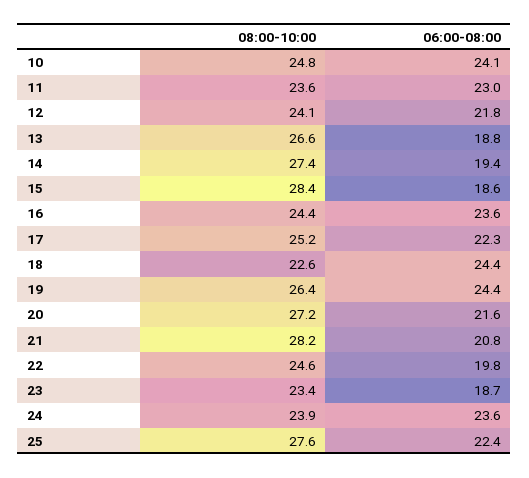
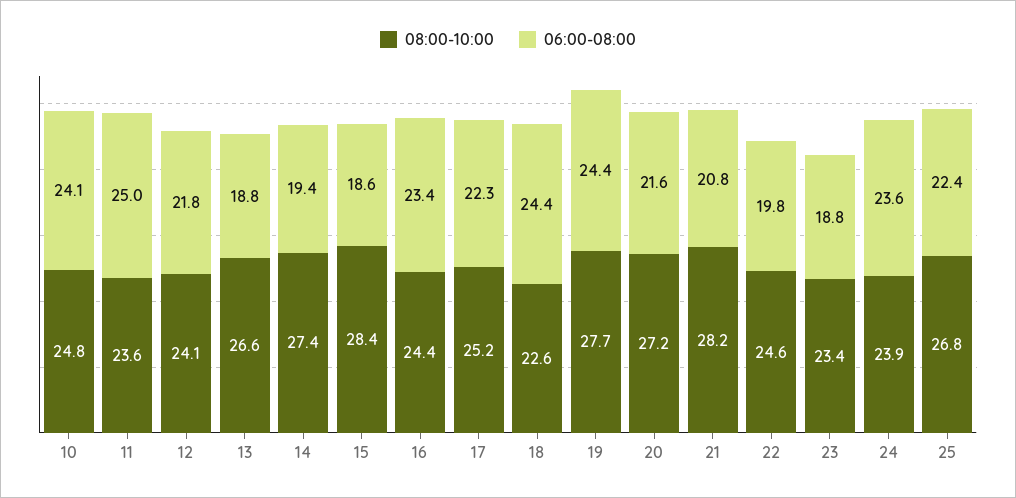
06:00-08:00, 11: 23 -> 25
06:00-08:00, 16: 23.6 -> 23.4
08:00-10:00, 19: 26.4 -> 27.7
06:00-08:00, 23: 18.7 -> 18.8
08:00-10:00, 25: 27.6 -> 26.8

